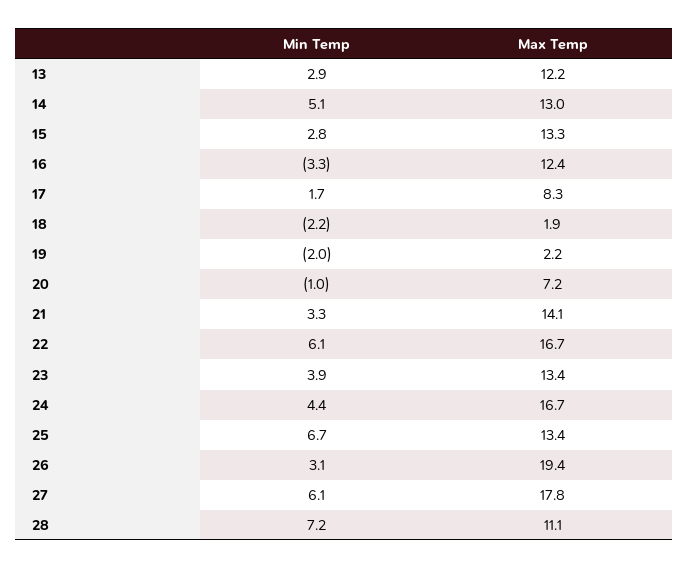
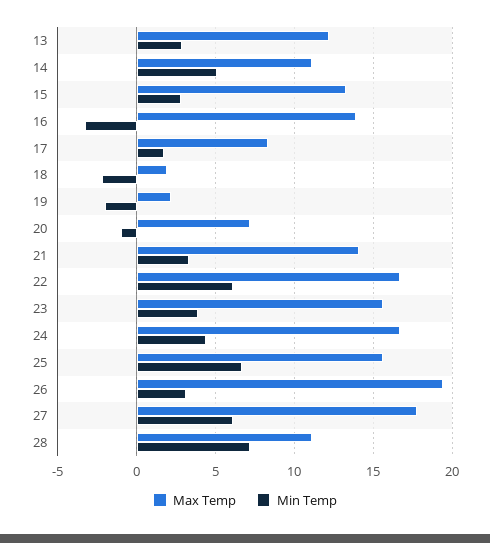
Max Temp, 14: 13 -> 11
Max Temp, 16: 12.4 -> 14
Max Temp, 23: 13.4 -> 15.5
Max Temp, 25: 13.4 -> 15.5

